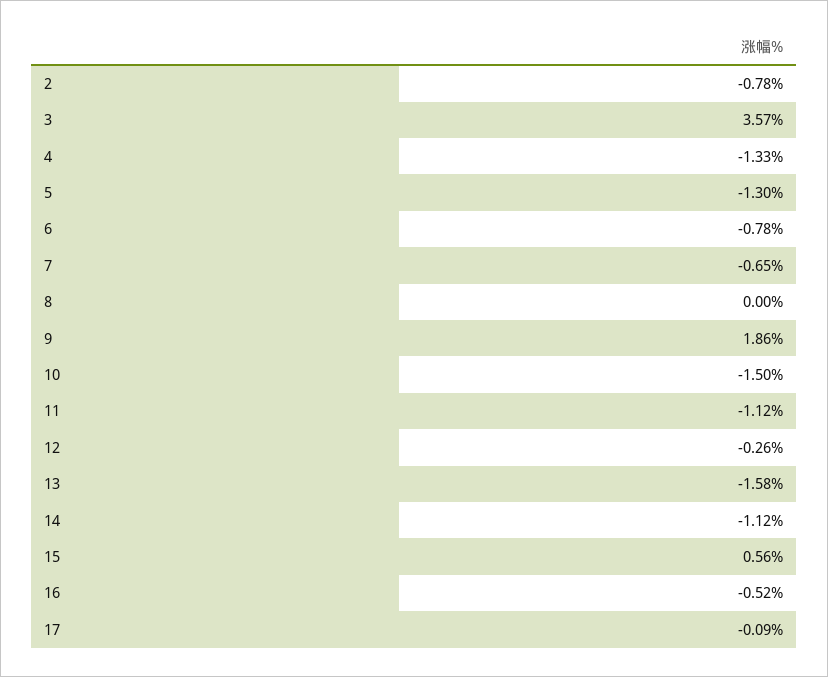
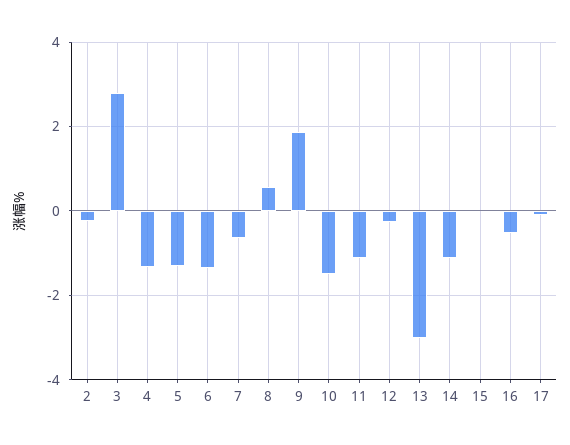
2: -0.78 -> -0.2
3: 3.57 -> 2.8
6: -0.78 -> -1.4
8: 0 -> 0.6
13: -1.58 -> -3
15: 0.56 -> 0

